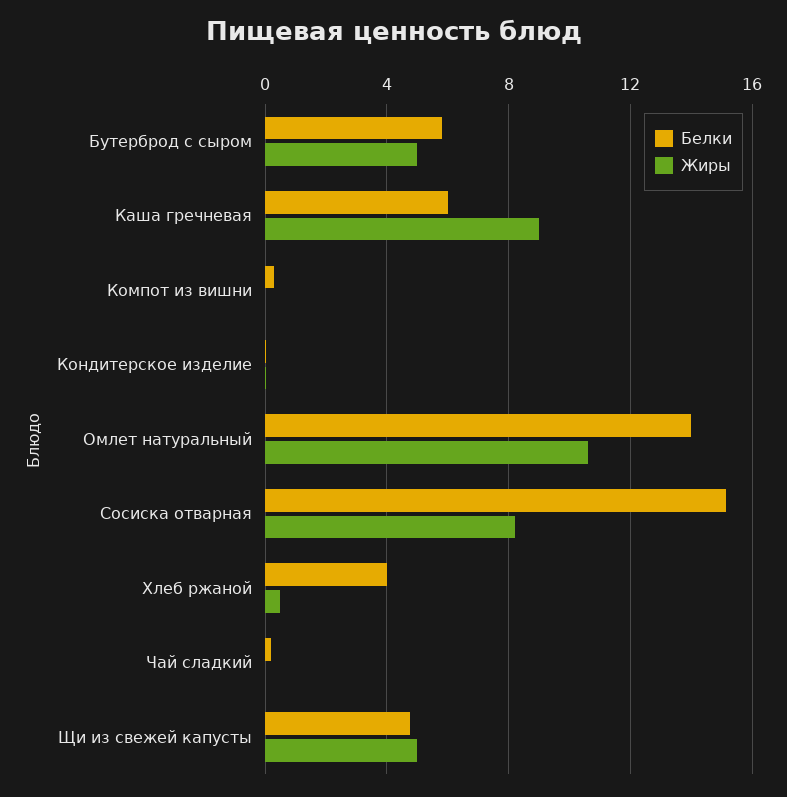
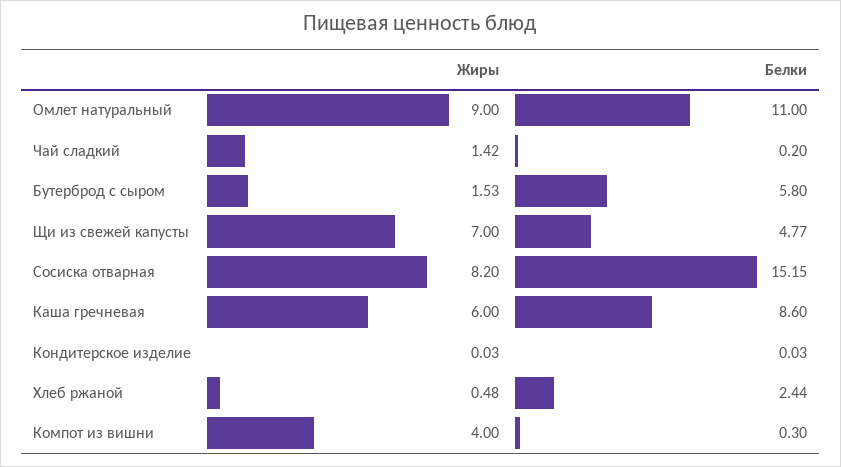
Жиры, Бутерброд с сыром: 5 -> 1.53
Белки, Каша гречневая: 6 -> 8.6
Жиры, Каша гречневая: 9 -> 6
Жиры, Компот из вишни: 0 -> 4
Белки, Омлет натуральный: 14 -> 11
Жиры, Омлет натуральный: 10.5 -> 9
Белки, Хлеб ржаной: 4 -> 2.44
Жиры, Чай сладкий: 0 -> 1.42
Жиры, Щи из свежей капусты: 5 -> 7

